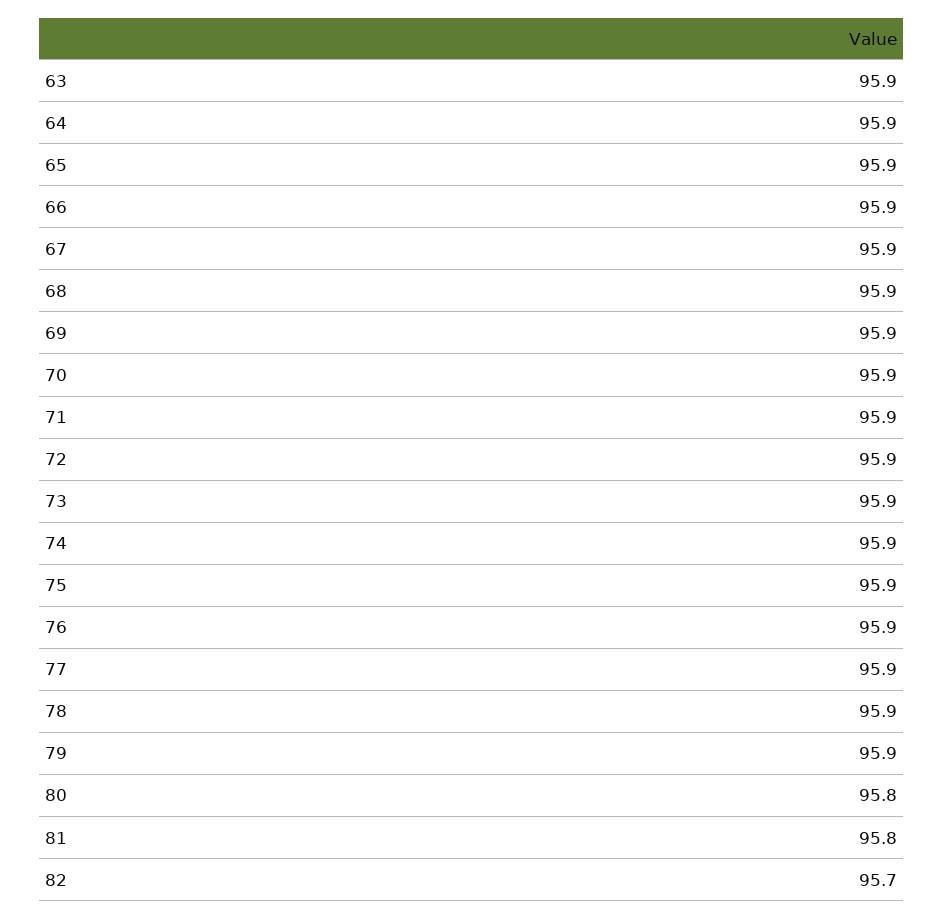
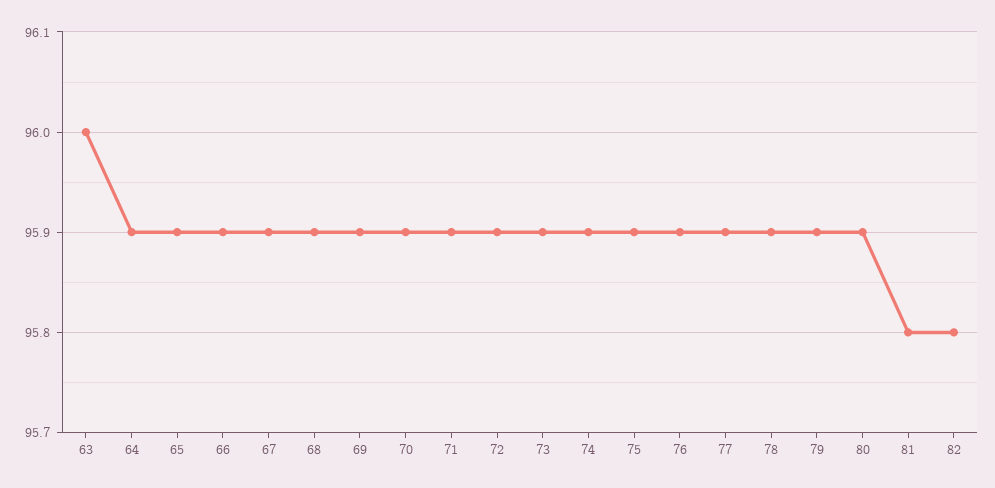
63: 95.9 -> 96
80: 95.8 -> 95.9
82: 95.7 -> 95.8

